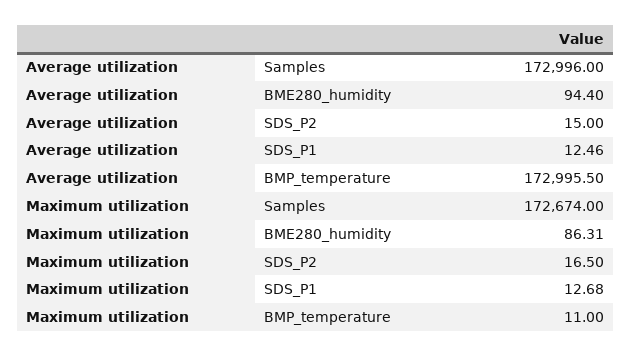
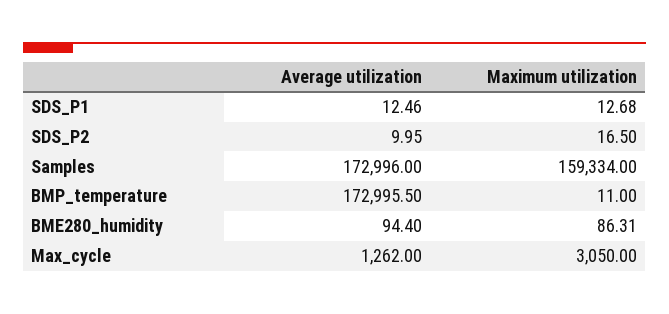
Average utilization, SDS_P2: 15 -> 9.95
Maximum utilization, Samples: 172674 -> 159334
Average utilization, Max_cycle: none -> 1262
Maximum utilization, Max_cycle: none -> 3050

